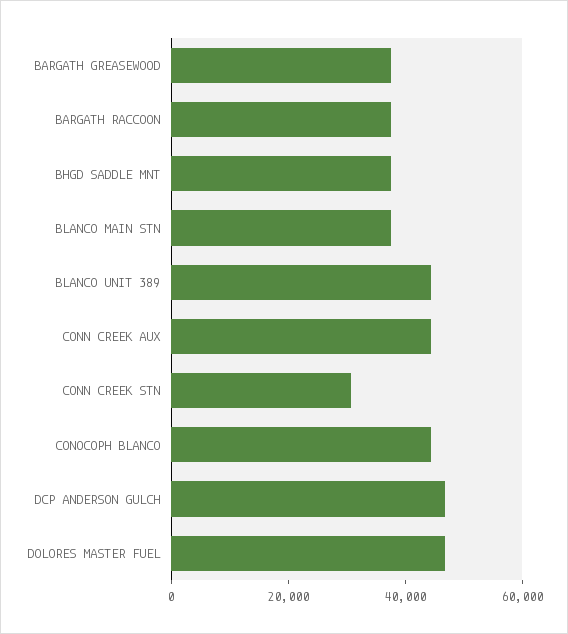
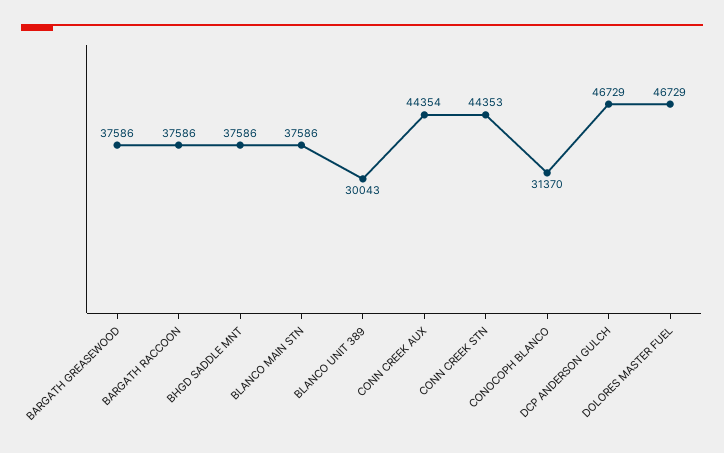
BLANCO UNIT 389: 45000 -> 30043
CONN CREEK STN: 30000 -> 44353
CONOCOPH BLANCO: 45000 -> 31370

